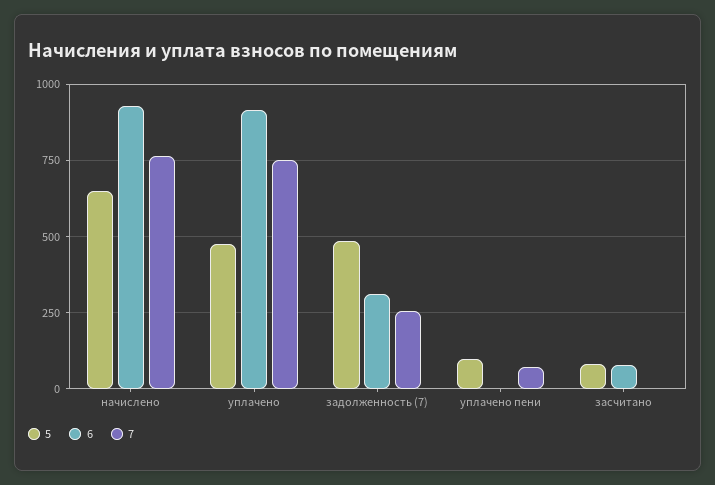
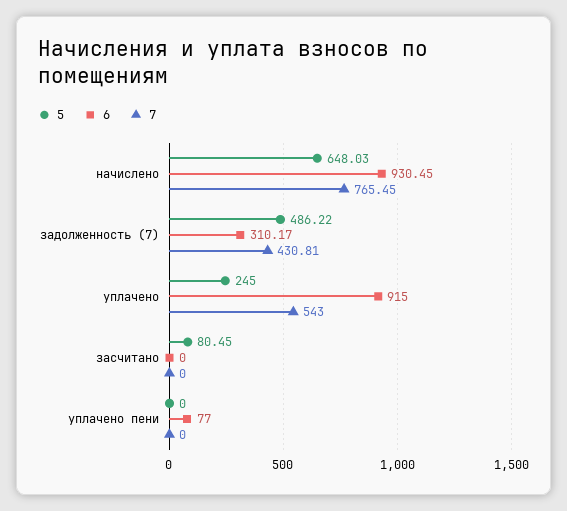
5, уплачено: 475 -> 245
7, уплачено: 750 -> 543
7, задолженность (7): 250 -> 430.81
5, уплачено пени: 100 -> 0
6, уплачено пени: 0 -> 77
7, уплачено пени: 75 -> 0
6, засчитано: 75 -> 0

